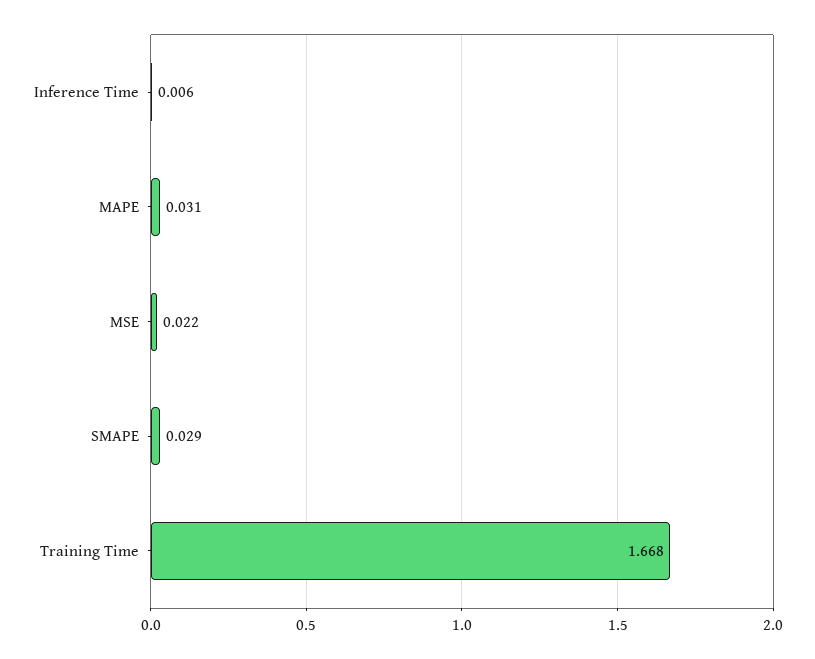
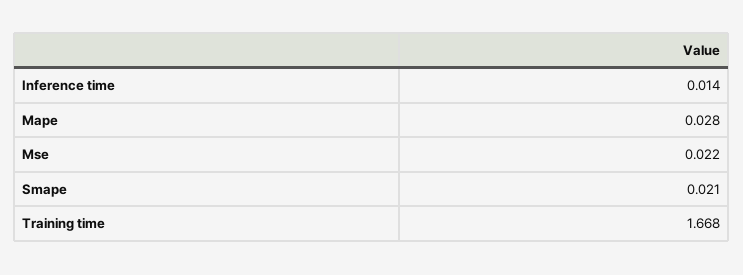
Inference Time: 0.006 -> 0.014
MAPE: 0.031 -> 0.028
SMAPE: 0.029 -> 0.021

